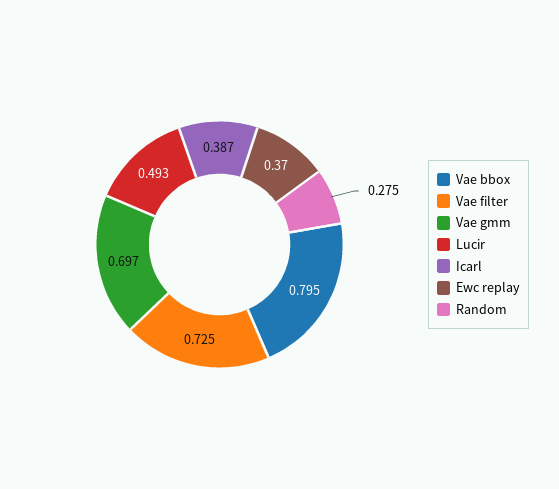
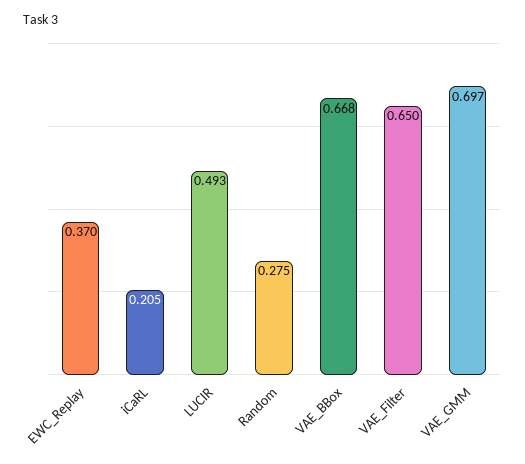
Vae bbox: 0.795 -> 0.668
Vae filter: 0.725 -> 0.65
Icarl: 0.387 -> 0.205

